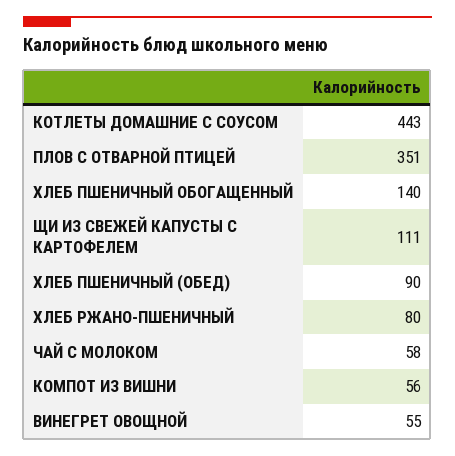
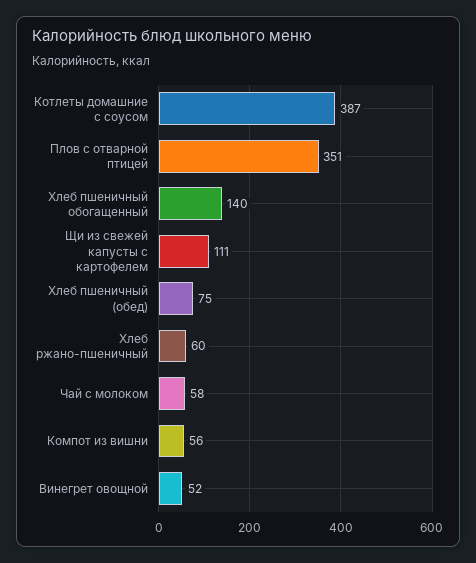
КОТЛЕТЫ ДОМАШНИЕ С СОУСОМ: 443 -> 387
ХЛЕБ ПШЕНИЧНЫЙ (ОБЕД): 90 -> 75
ХЛЕБ РЖАНО-ПШЕНИЧНЫЙ: 80 -> 60
ВИНЕГРЕТ ОВОЩНОЙ: 55 -> 52

